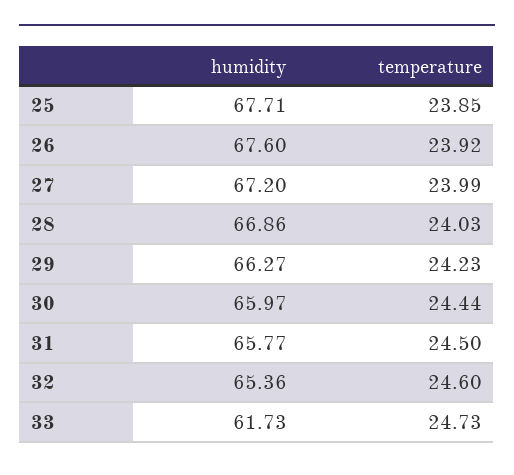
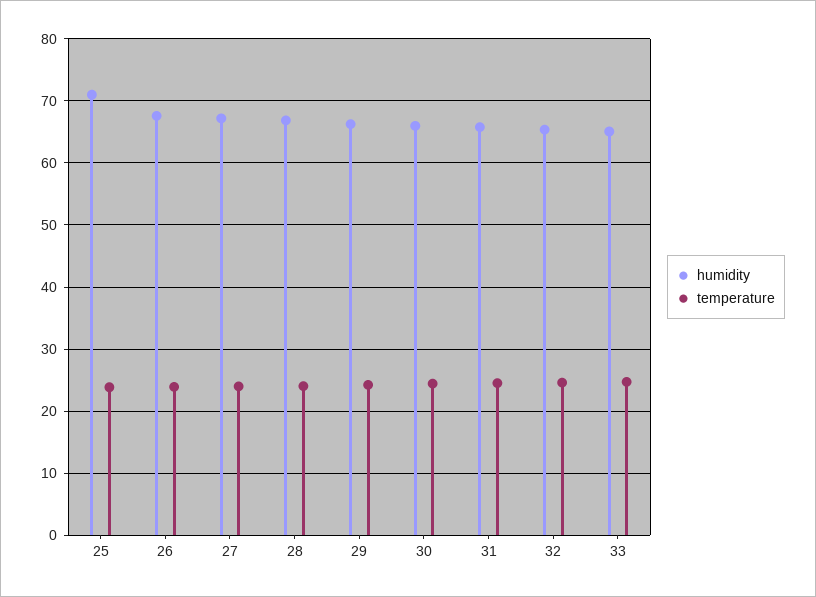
humidity, 25: 67.71 -> 71
humidity, 33: 61.73 -> 65

